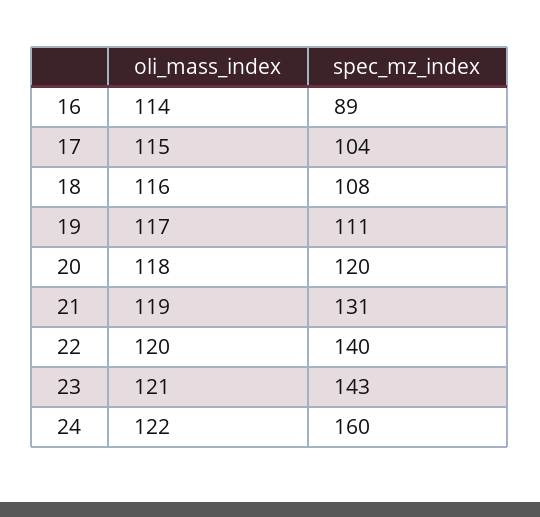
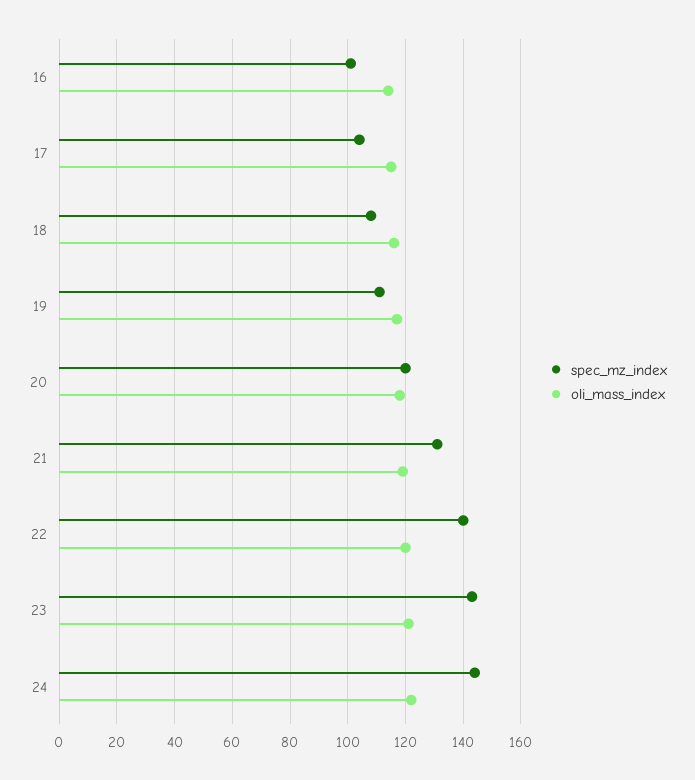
spec_mz_index, 16: 89 -> 100
spec_mz_index, 24: 160 -> 145

